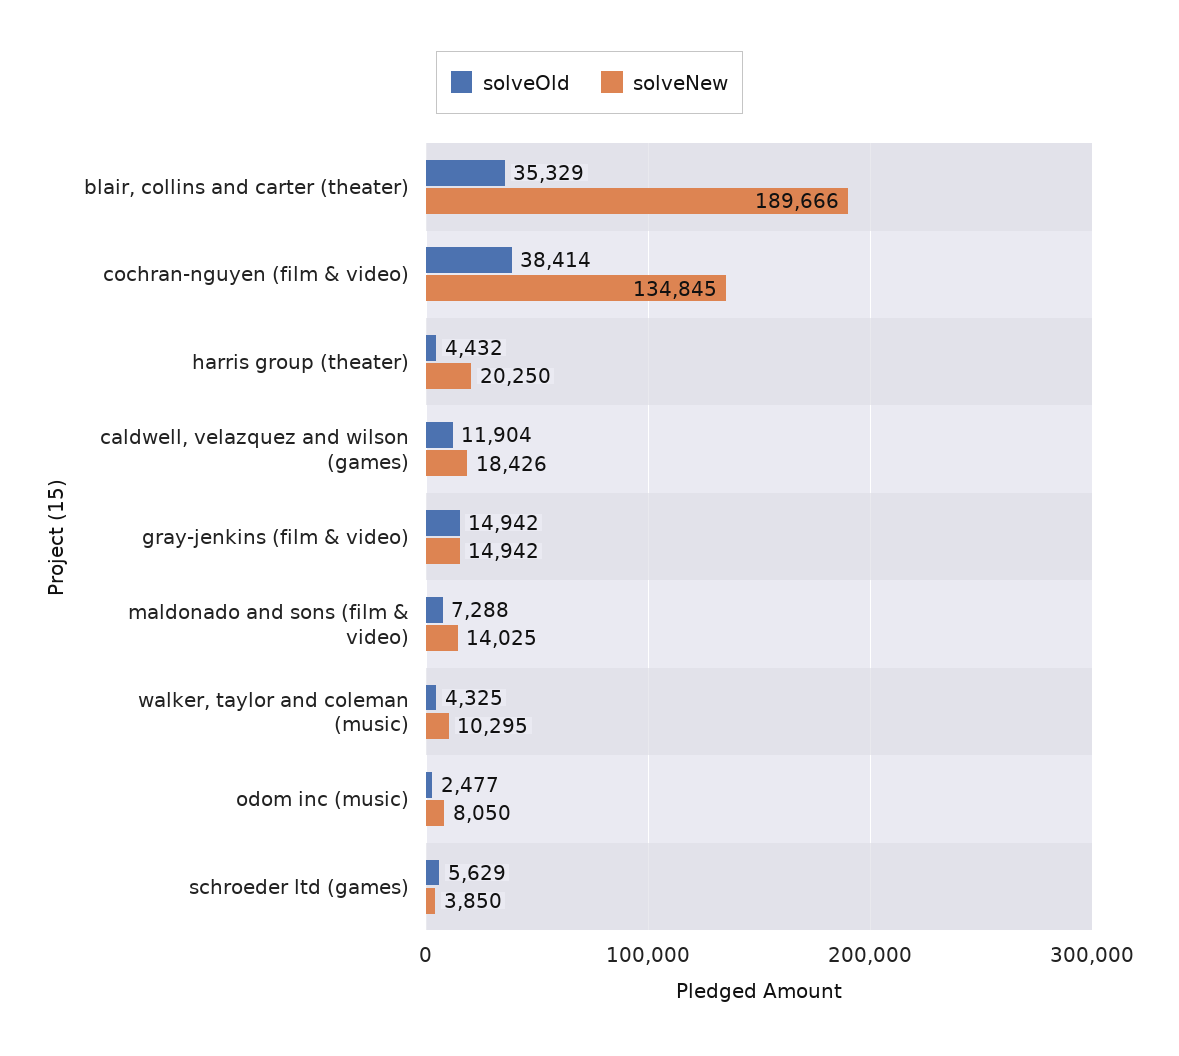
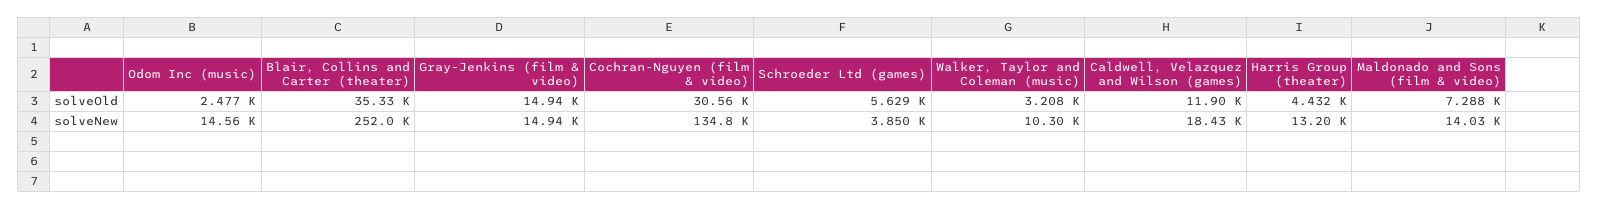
solveNew, blair, collins and carter (theater): 189666 -> 252000
solveOld, cochran-nguyen (film & video): 38414 -> 30560
solveNew, harris group (theater): 20250 -> 13200
solveOld, walker, taylor and coleman (music): 4325 -> 3208
solveNew, odom inc (music): 8050 -> 14560

